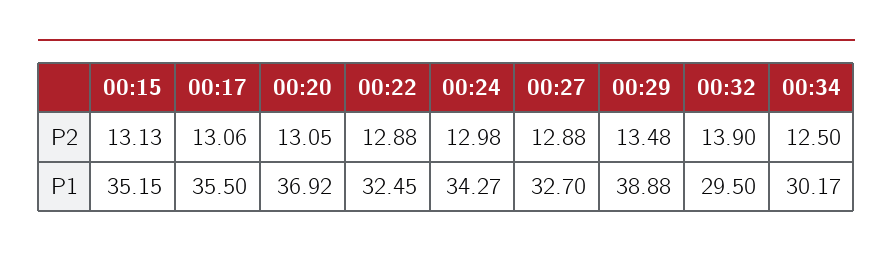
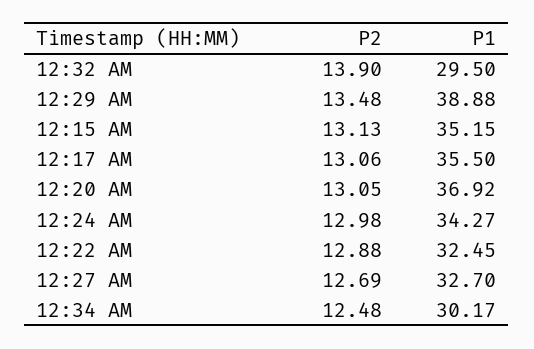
00:27, P2: 12.88 -> 12.69
00:34, P2: 12.5 -> 12.48

